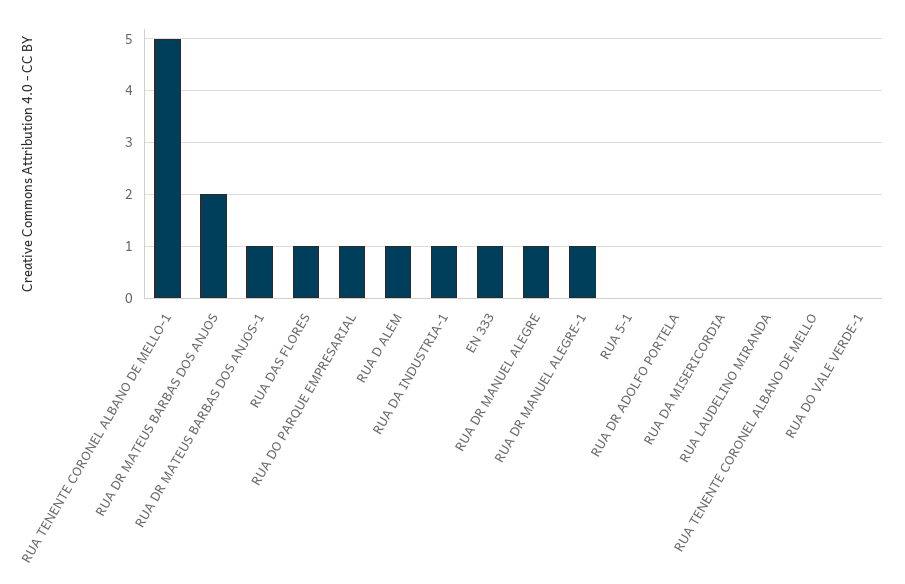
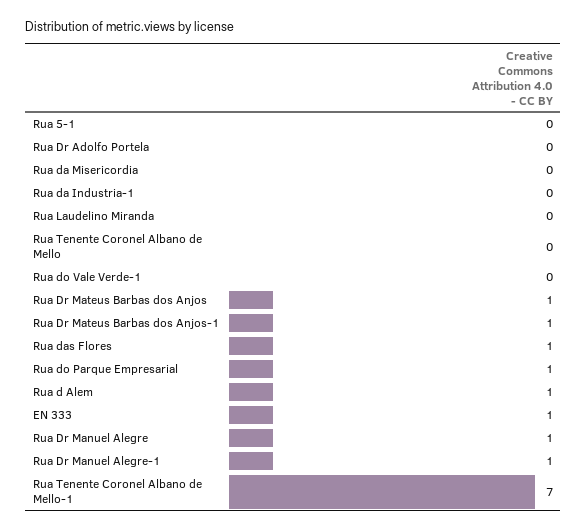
RUA TENENTE CORONEL ALBANO DE MELLO-1: 5 -> 7
RUA DR MATEUS BARBAS DOS ANJOS: 2 -> 1
RUA DA INDUSTRIA-1: 1 -> 0

